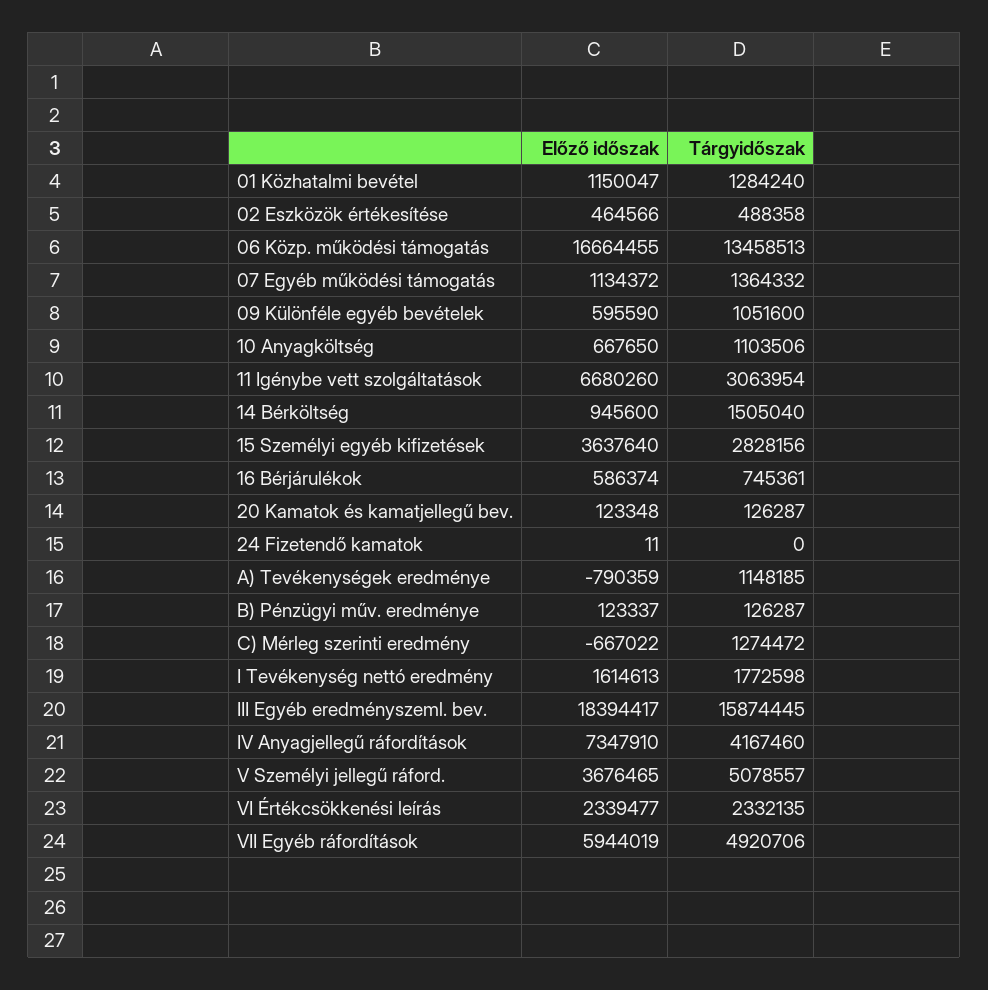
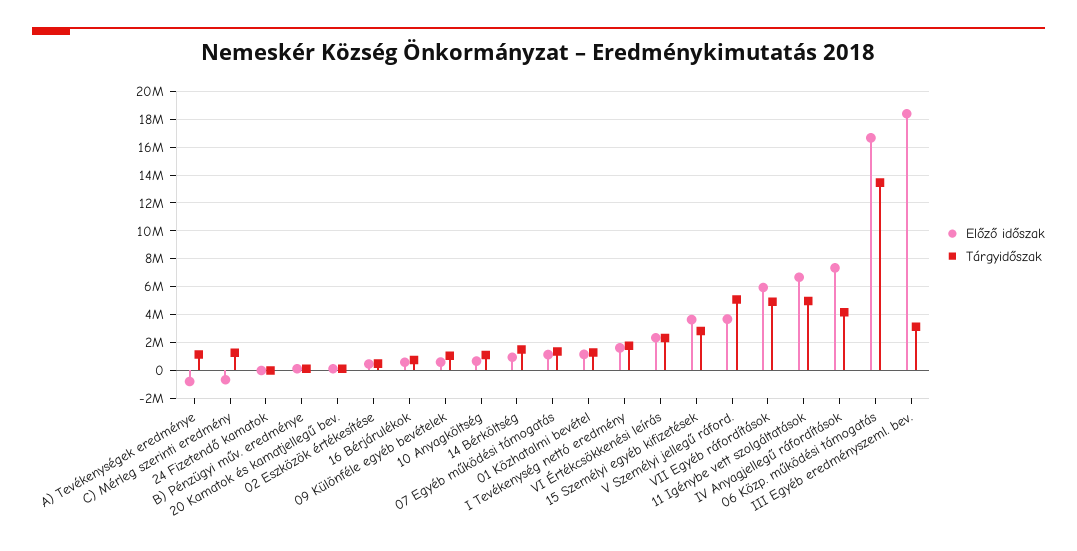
Tárgyidőszak, 11 Igénybe vett szolgáltatások: 3063954 -> 5000000
Tárgyidőszak, III Egyéb eredményszeml. bev.: 15874445 -> 3000000

